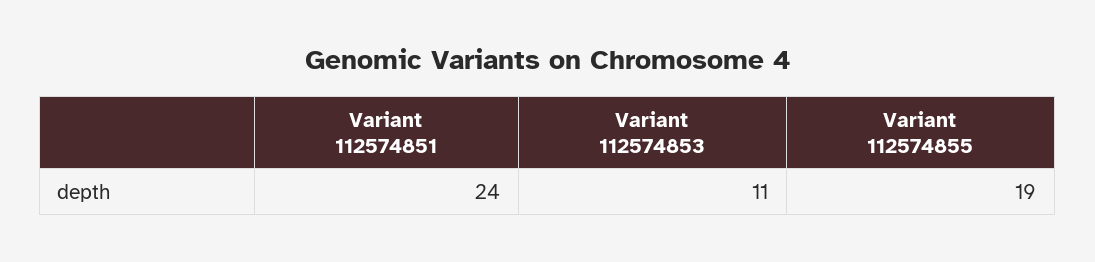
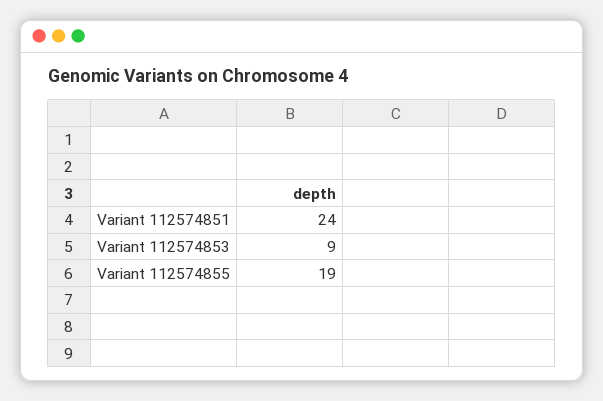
Variant 112574853: 11 -> 9

